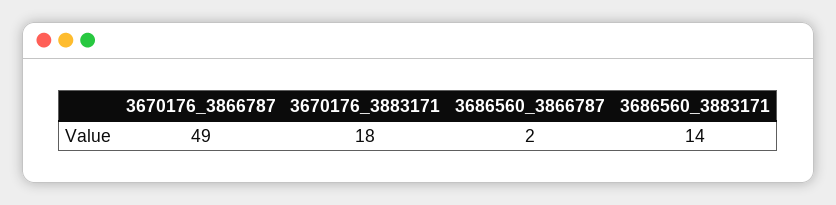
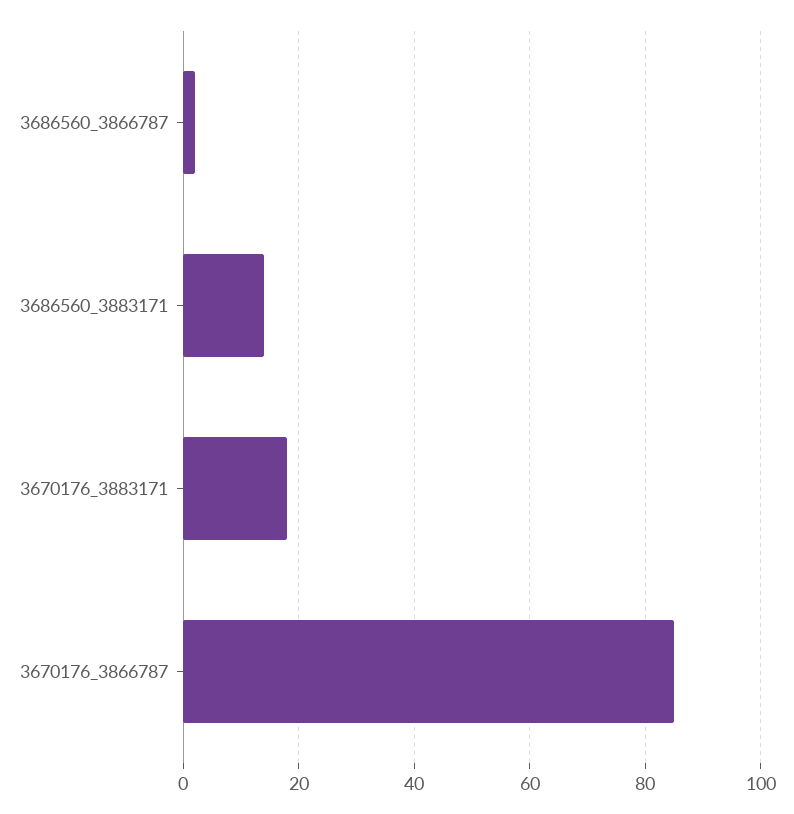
3670176_3866787: 49 -> 85

